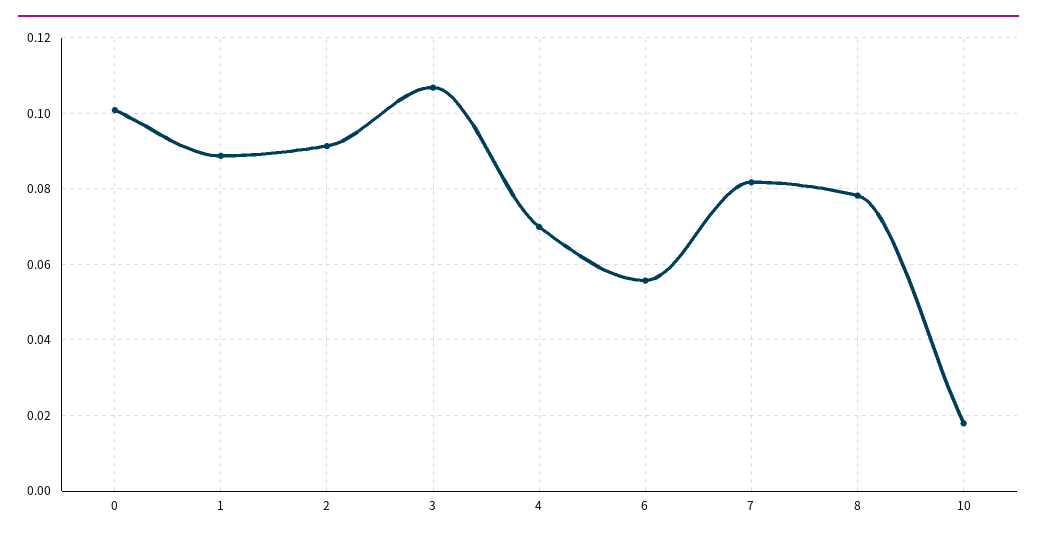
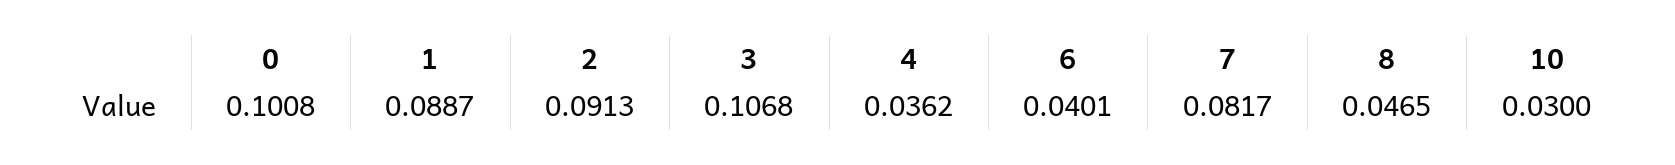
4: 0.07 -> 0.0362
6: 0.056 -> 0.0401
8: 0.078 -> 0.0465
10: 0.018 -> 0.03

